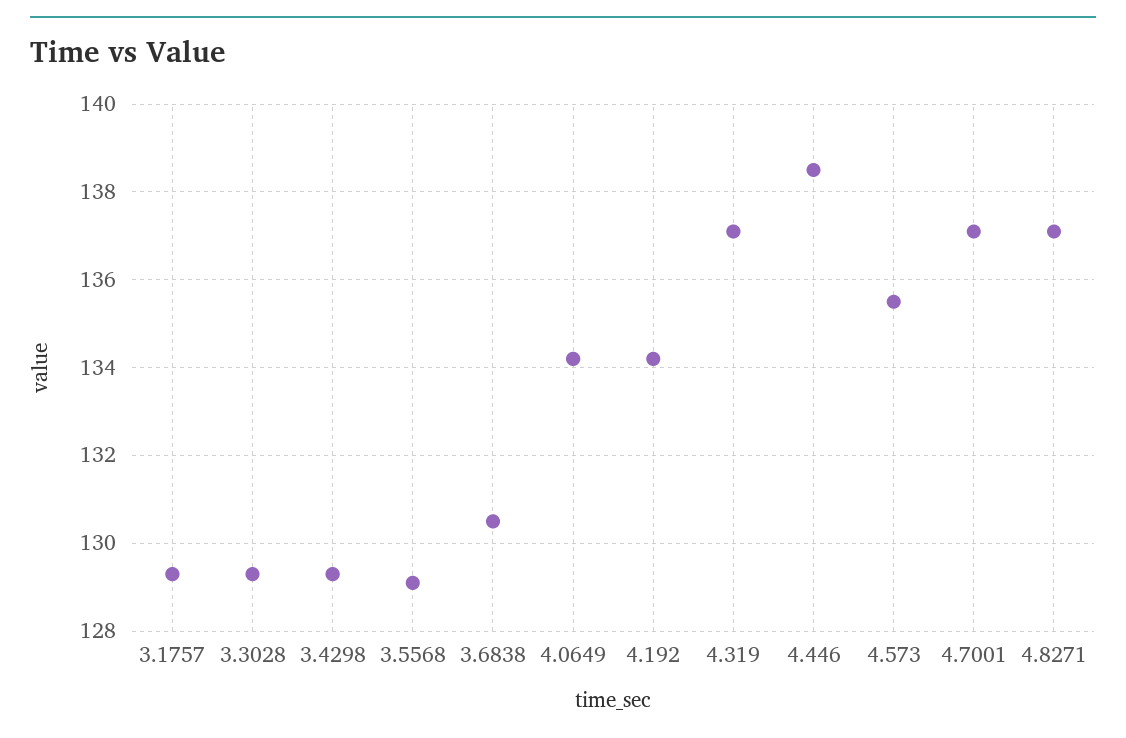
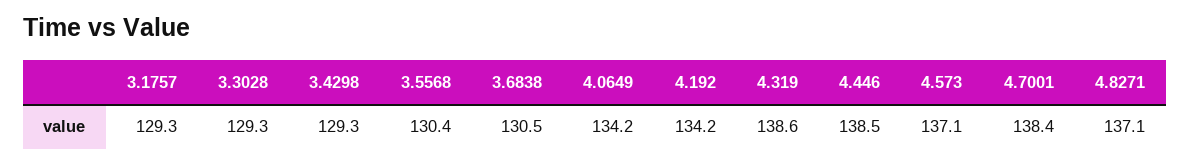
3.5568: 129 -> 130.4
4.319: 137 -> 138.6
4.573: 135.5 -> 137.1
4.7001: 137 -> 138.4

